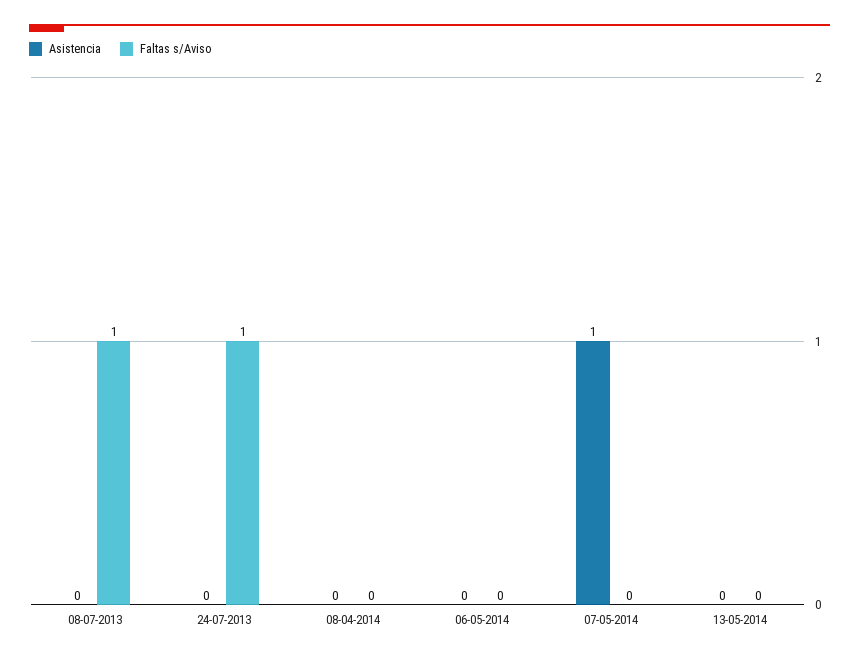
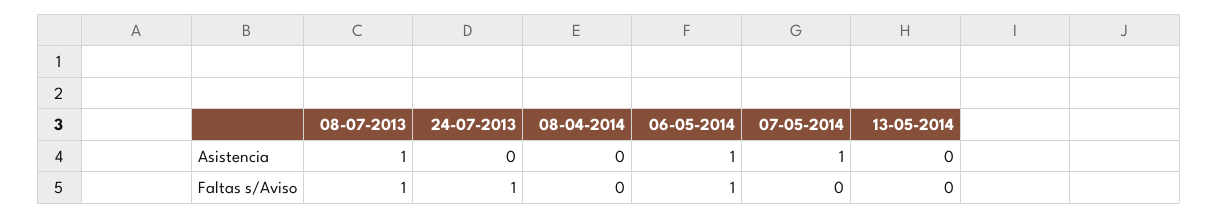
Asistencia, 08-07-2013: 0 -> 1
Asistencia, 06-05-2014: 0 -> 1
Faltas s/Aviso, 06-05-2014: 0 -> 1

